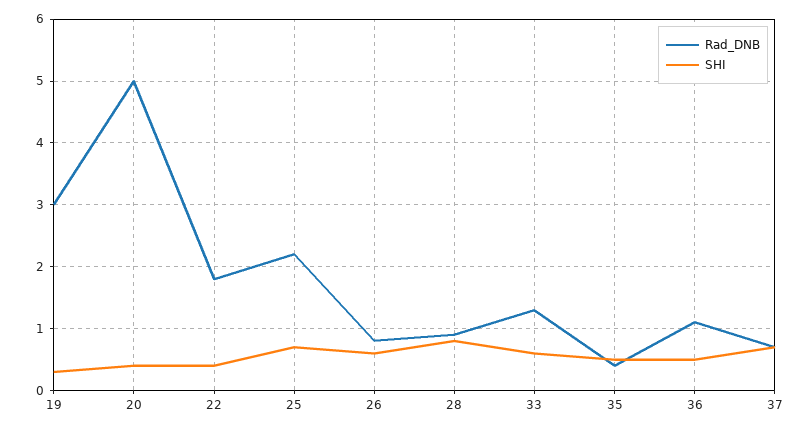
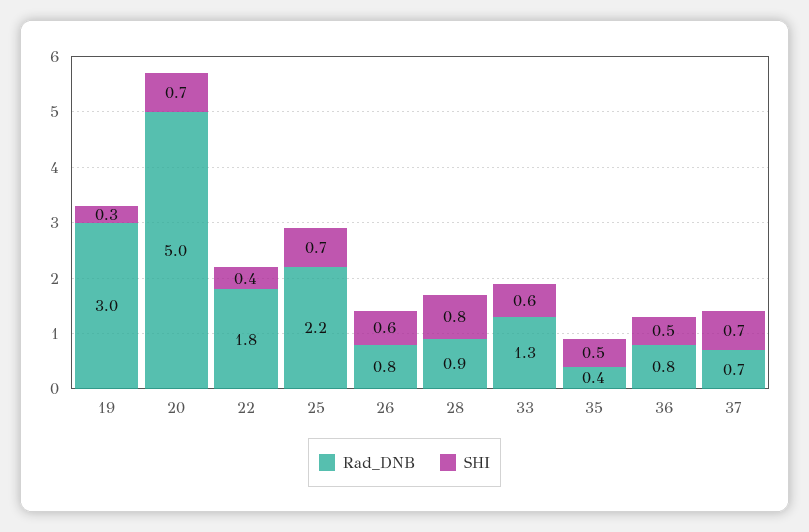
SHI, 20: 0.4 -> 0.7
Rad_DNB, 36: 1.1 -> 0.8

